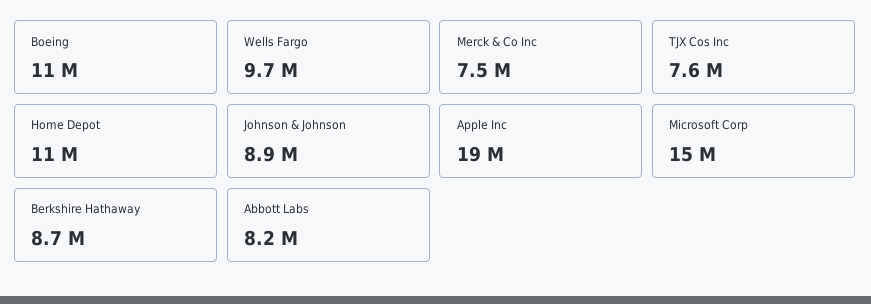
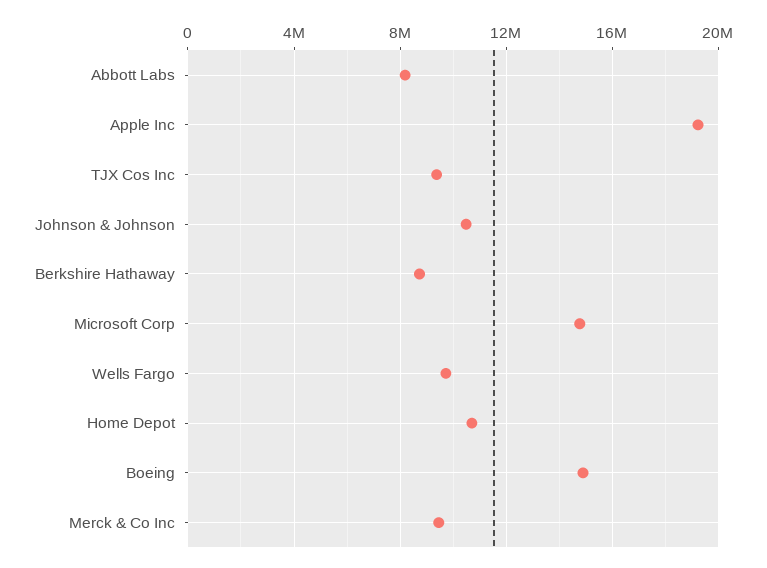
Boeing: 11000000 -> 15000000
Merck & Co Inc: 7500000 -> 9500000
TJX Cos Inc: 7600000 -> 9500000
Johnson & Johnson: 8900000 -> 10500000

